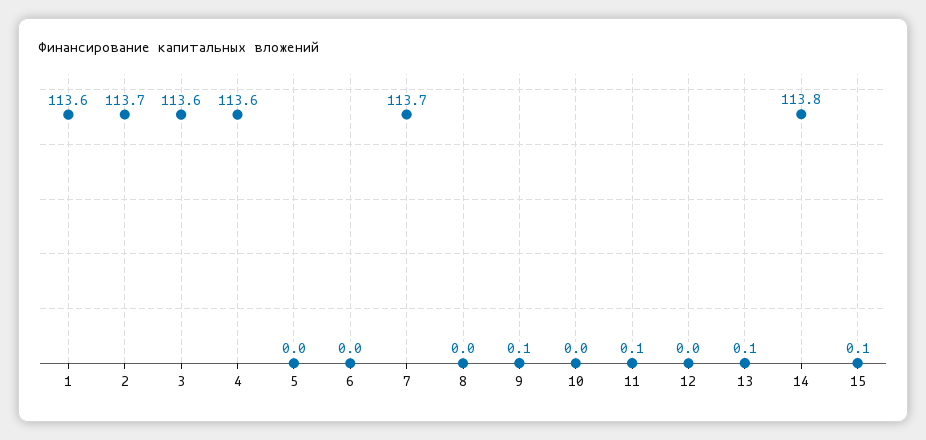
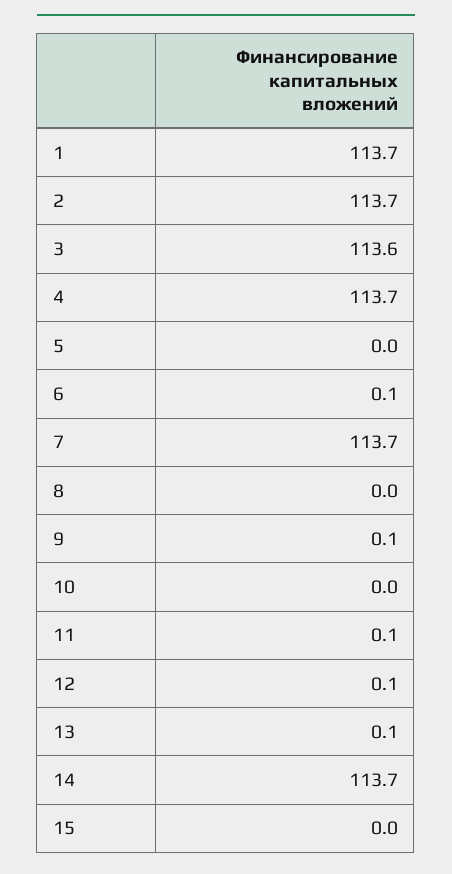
1: 113.6 -> 113.7
4: 113.6 -> 113.7
6: 0 -> 0.1
12: 0 -> 0.1
14: 113.8 -> 113.7
15: 0.1 -> 0

